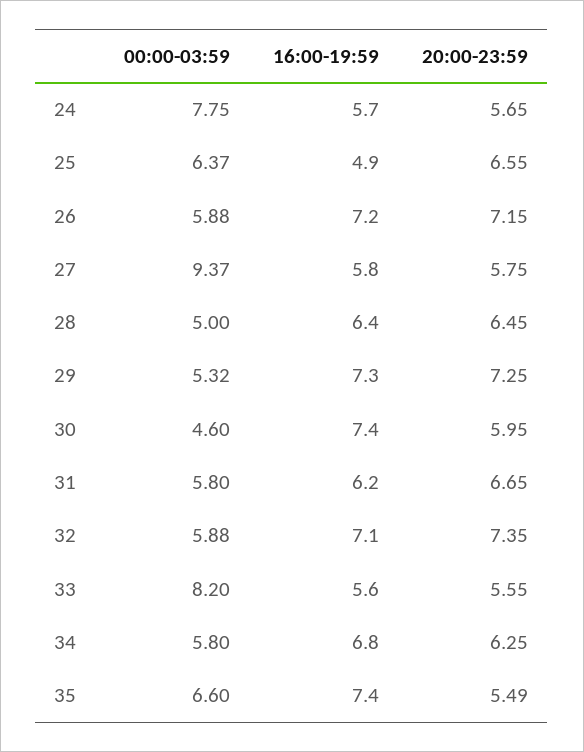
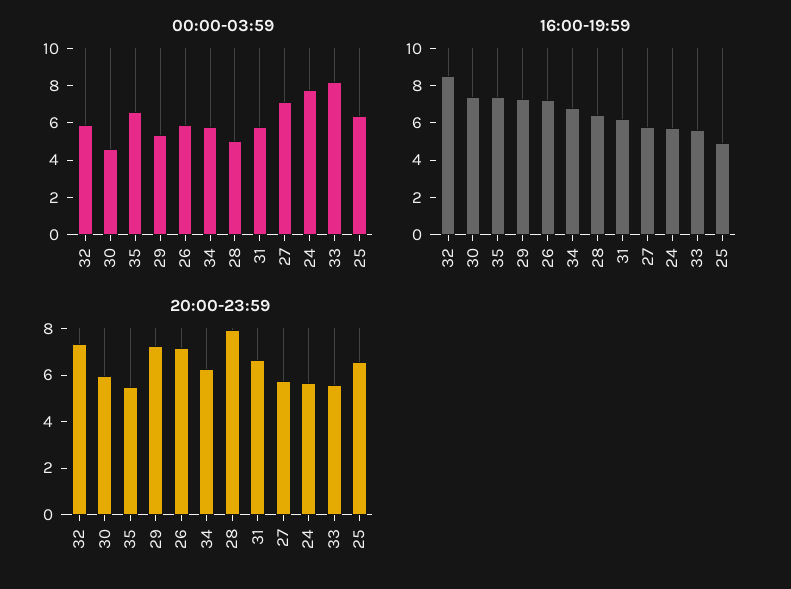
00:00-03:59, 27: 9.37 -> 7
20:00-23:59, 28: 6.45 -> 8
16:00-19:59, 32: 7.1 -> 8.5

